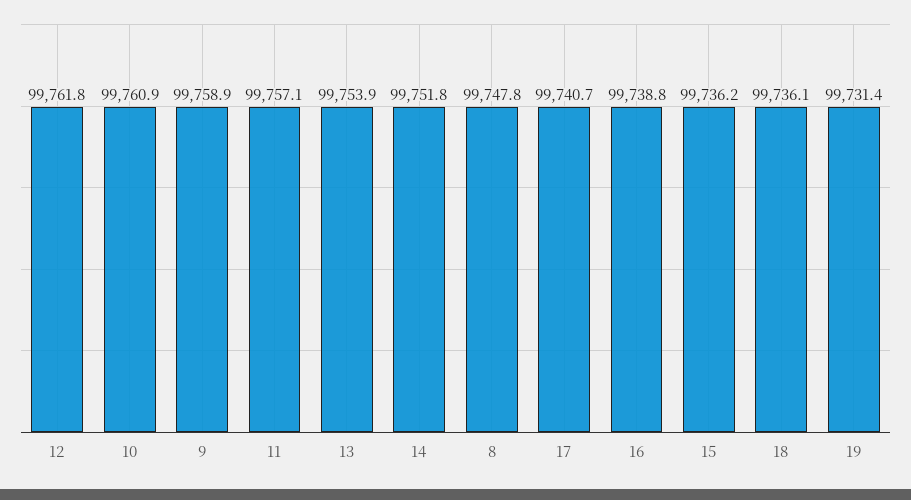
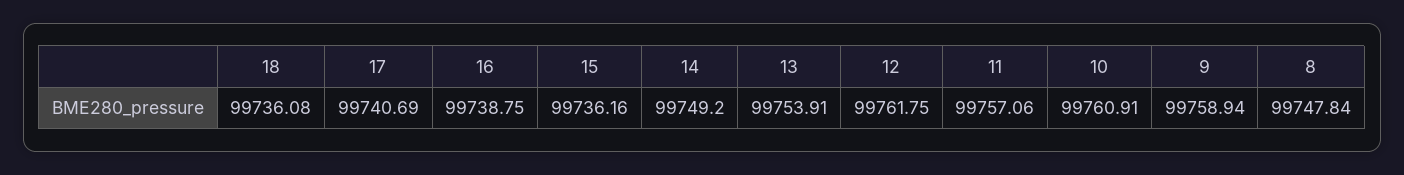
14: 99751.8 -> 99749.2
19: 99731.4 -> none

